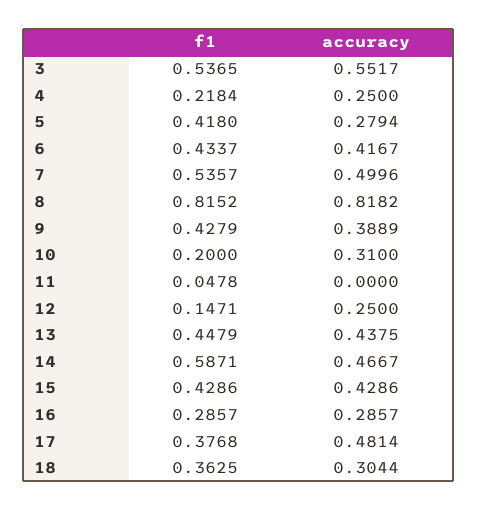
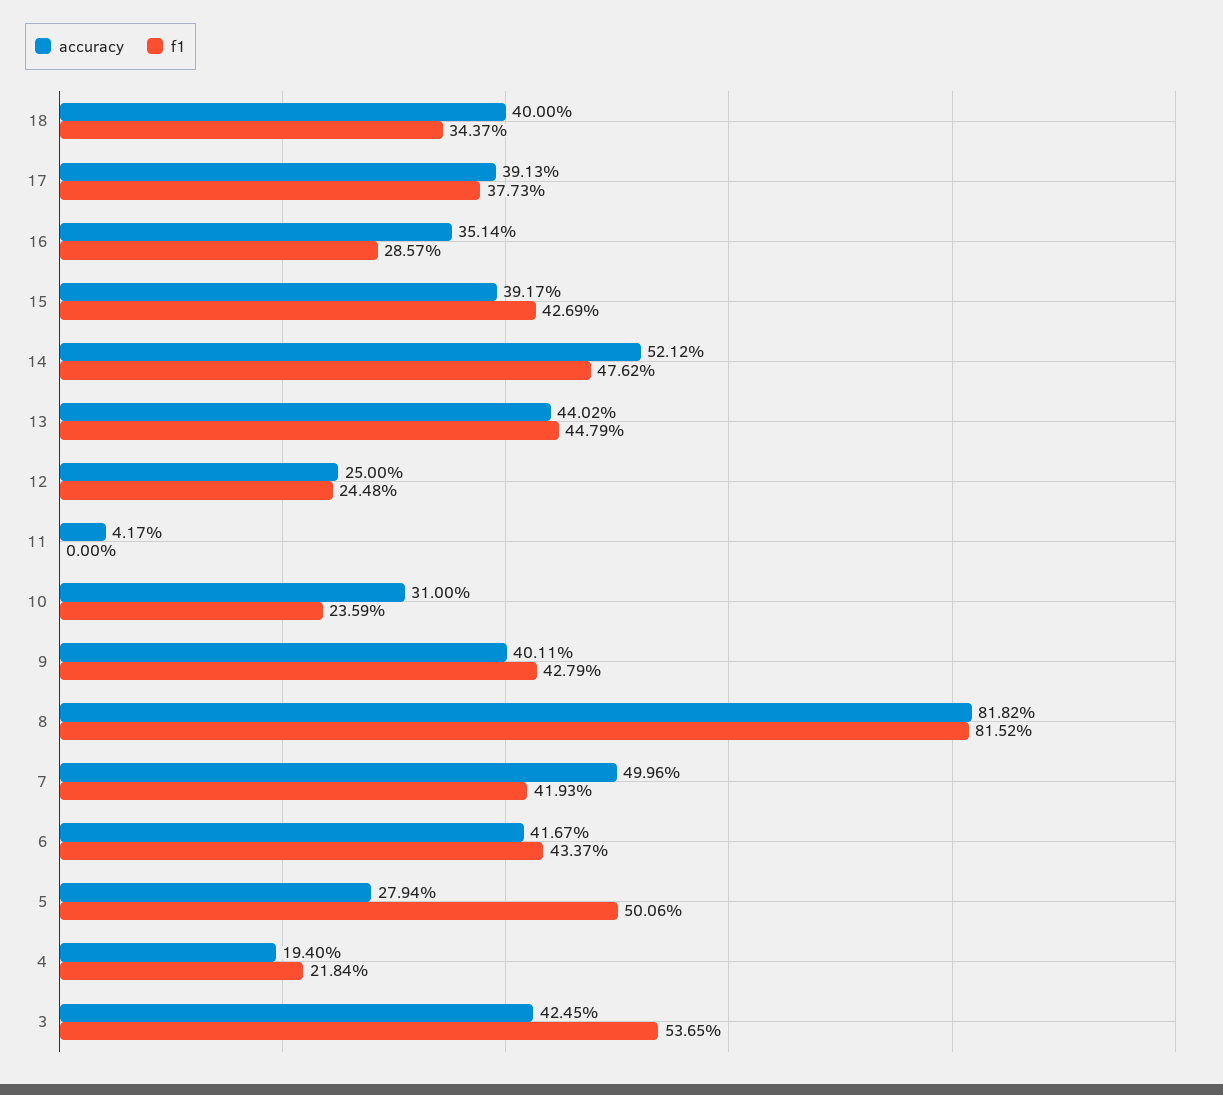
accuracy, 3: 0.5517 -> 0.4245
accuracy, 4: 0.25 -> 0.194
f1, 5: 0.418 -> 0.5006
f1, 7: 0.5357 -> 0.4193
accuracy, 9: 0.3889 -> 0.4011
f1, 10: 0.2 -> 0.2359
f1, 11: 0.0478 -> 0
accuracy, 11: 0 -> 0.0417
f1, 12: 0.1471 -> 0.2448
accuracy, 13: 0.4375 -> 0.4402
f1, 14: 0.5871 -> 0.4762
accuracy, 14: 0.4667 -> 0.5212
f1, 15: 0.4286 -> 0.4269
accuracy, 15: 0.4286 -> 0.3917
accuracy, 16: 0.2857 -> 0.3514
f1, 17: 0.3768 -> 0.3773
accuracy, 17: 0.4814 -> 0.3913
f1, 18: 0.3625 -> 0.3437
accuracy, 18: 0.3044 -> 0.4

